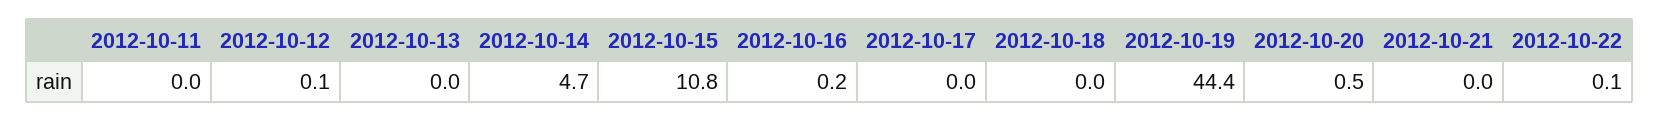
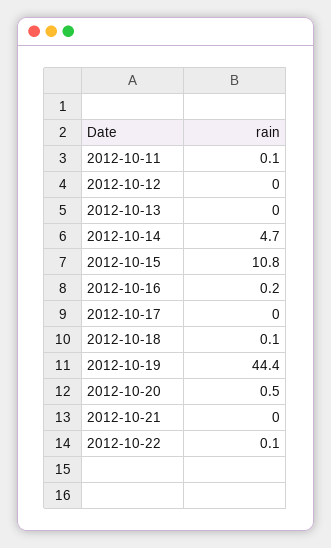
2012-10-11: 0 -> 0.1
2012-10-12: 0.1 -> 0
2012-10-18: 0 -> 0.1

